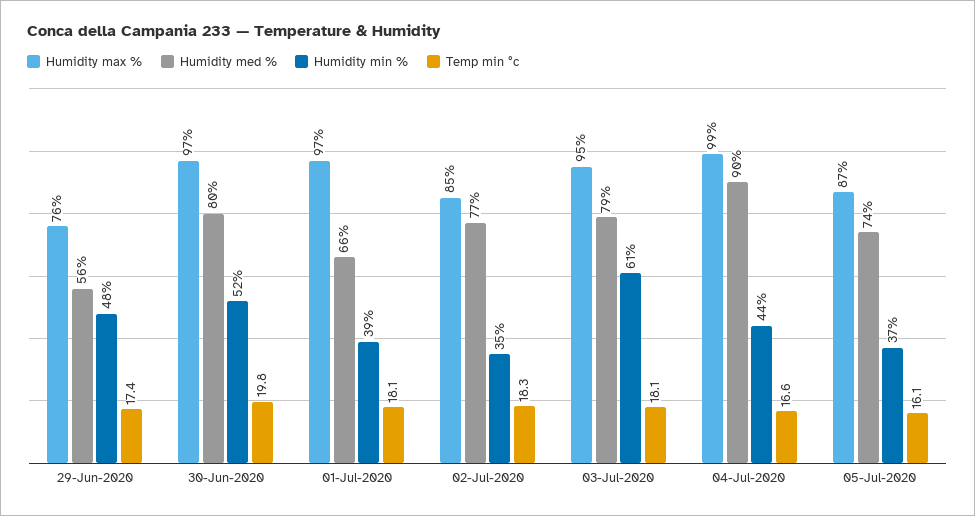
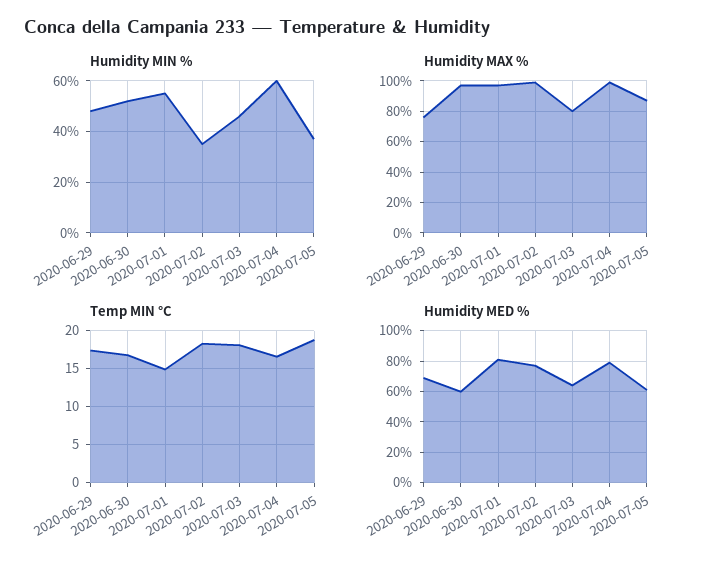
Humidity med %, 29-Jun-2020: 56 -> 70
Humidity med %, 30-Jun-2020: 80 -> 60
Temp min °c, 30-Jun-2020: 19.8 -> 17
Humidity med %, 01-Jul-2020: 66 -> 80
Humidity min %, 01-Jul-2020: 39 -> 55
Temp min °c, 01-Jul-2020: 18.1 -> 15
Humidity max %, 02-Jul-2020: 85 -> 100
Humidity max %, 03-Jul-2020: 95 -> 80
Humidity med %, 03-Jul-2020: 79 -> 65
Humidity min %, 03-Jul-2020: 61 -> 45
Humidity med %, 04-Jul-2020: 90 -> 80
Humidity min %, 04-Jul-2020: 44 -> 60
Humidity med %, 05-Jul-2020: 74 -> 60
Temp min °c, 05-Jul-2020: 16.1 -> 19

